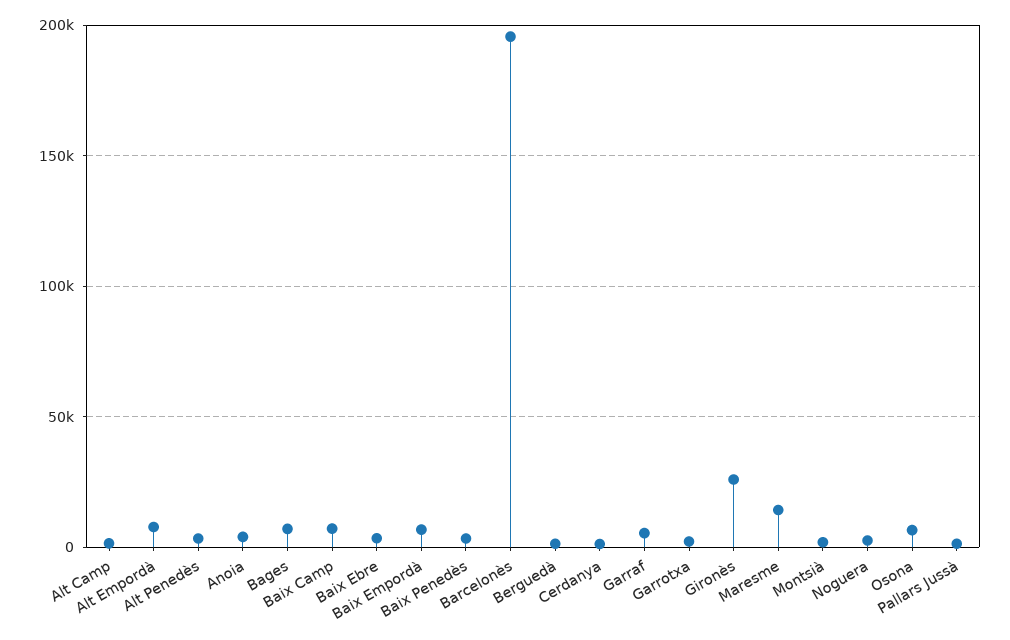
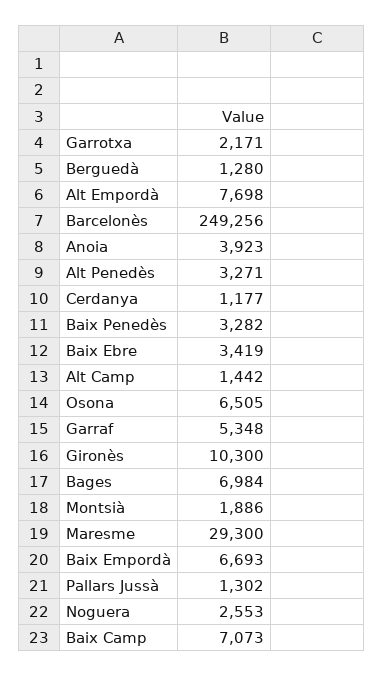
Barcelonès: 195000 -> 249256
Gironès: 25000 -> 10300
Maresme: 15000 -> 29300

